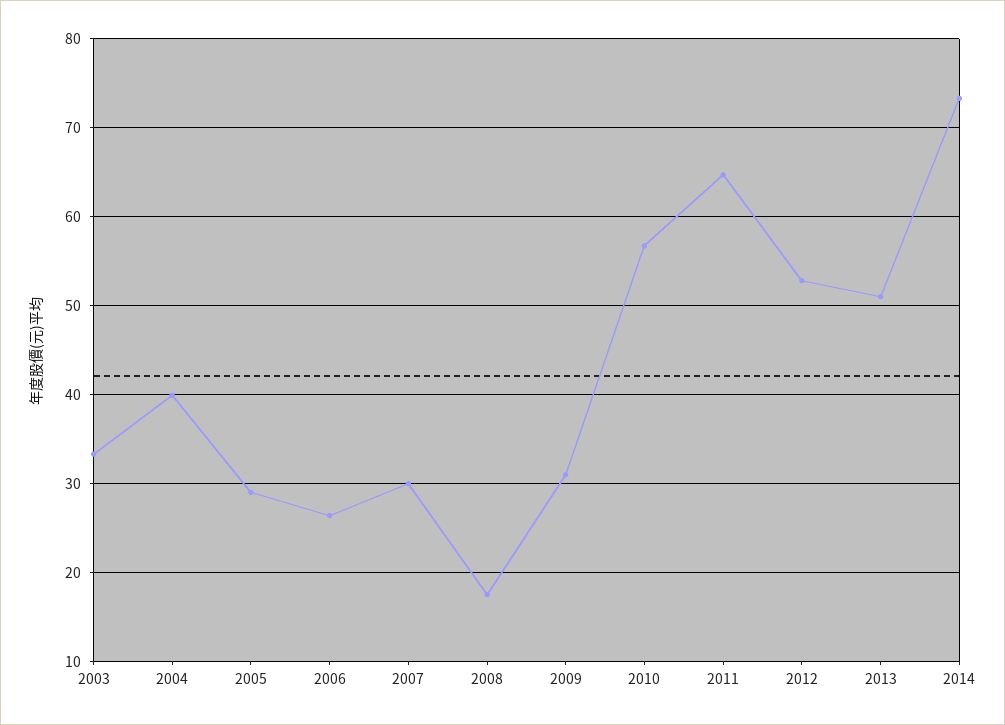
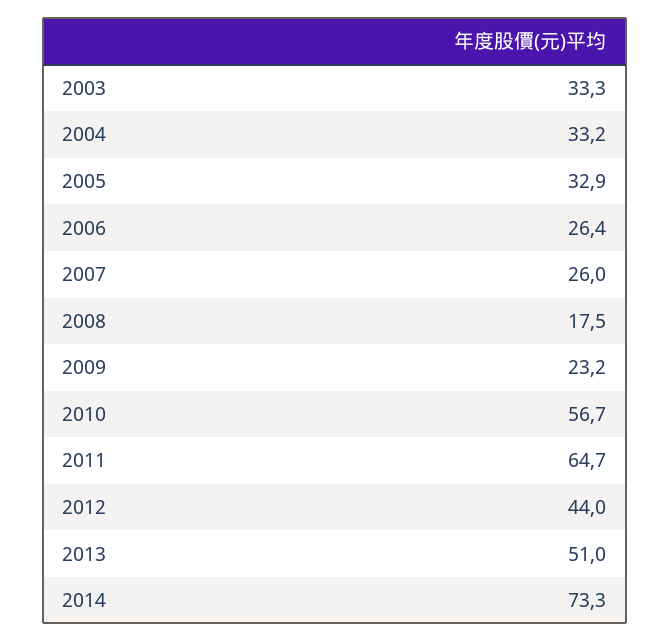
2004: 40 -> 33.2
2005: 29 -> 32.9
2007: 30 -> 26
2009: 31 -> 23.2
2012: 53 -> 44

